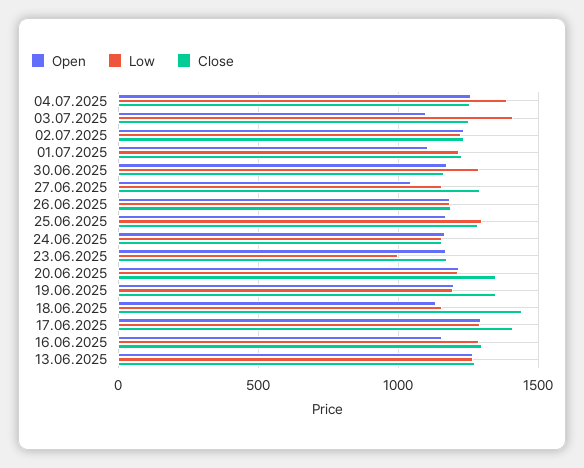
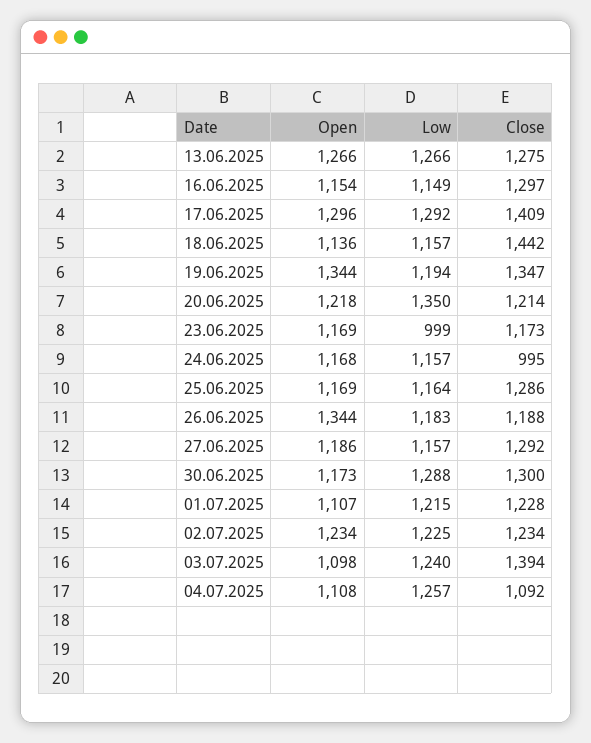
Open, 04.07.2025: 1250 -> 1108
Low, 04.07.2025: 1400 -> 1257
Close, 04.07.2025: 1250 -> 1092
Low, 03.07.2025: 1400 -> 1240
Close, 03.07.2025: 1250 -> 1394
Close, 30.06.2025: 1150 -> 1300
Open, 27.06.2025: 1050 -> 1186
Open, 26.06.2025: 1200 -> 1344
Low, 25.06.2025: 1300 -> 1164
Close, 24.06.2025: 1150 -> 995
Low, 20.06.2025: 1200 -> 1350
Close, 20.06.2025: 1350 -> 1214
Open, 19.06.2025: 1200 -> 1344
Low, 16.06.2025: 1300 -> 1149

